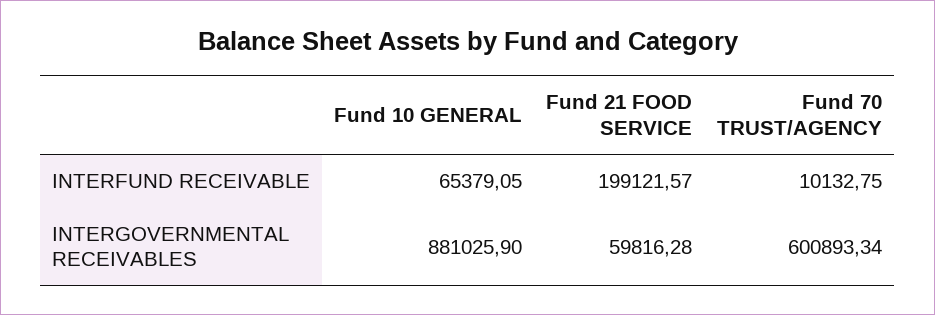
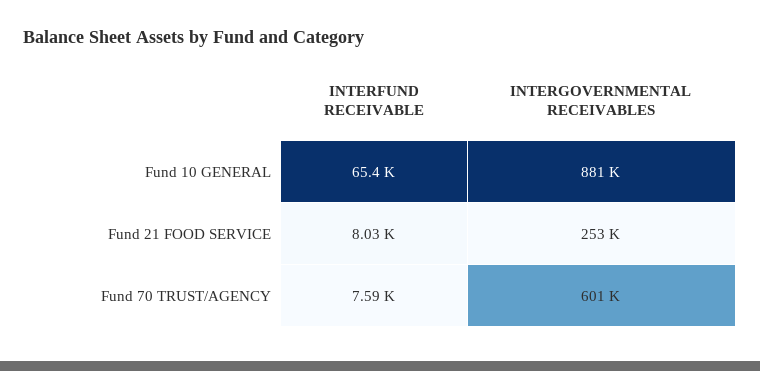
Fund 21 FOOD SERVICE, INTERFUND RECEIVABLE: 199121.57 -> 8030
Fund 70 TRUST/AGENCY, INTERFUND RECEIVABLE: 10132.75 -> 7590
Fund 21 FOOD SERVICE, INTERGOVERNMENTAL RECEIVABLES: 59816.28 -> 253000

